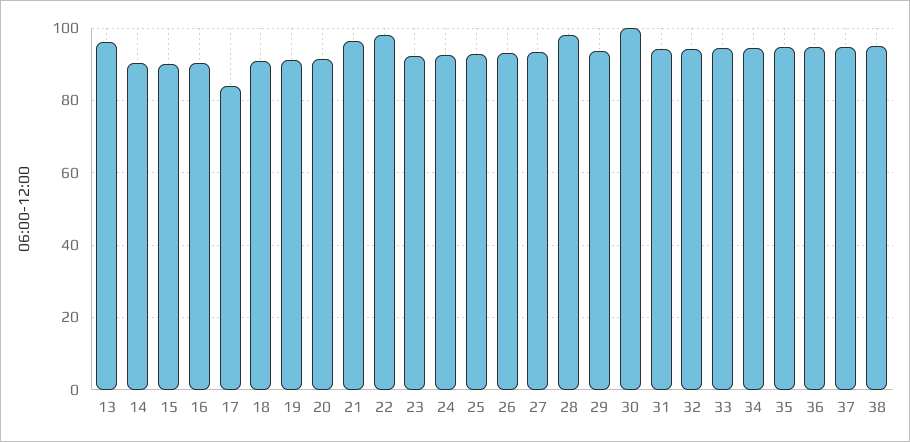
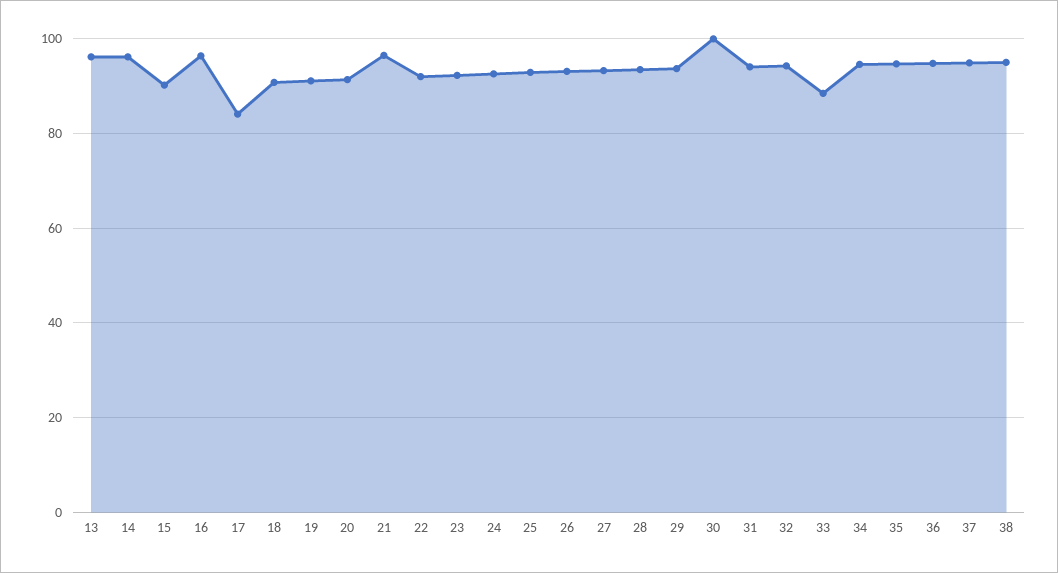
14: 90 -> 96
16: 90 -> 96
22: 98 -> 92
28: 98 -> 94
33: 94 -> 88

